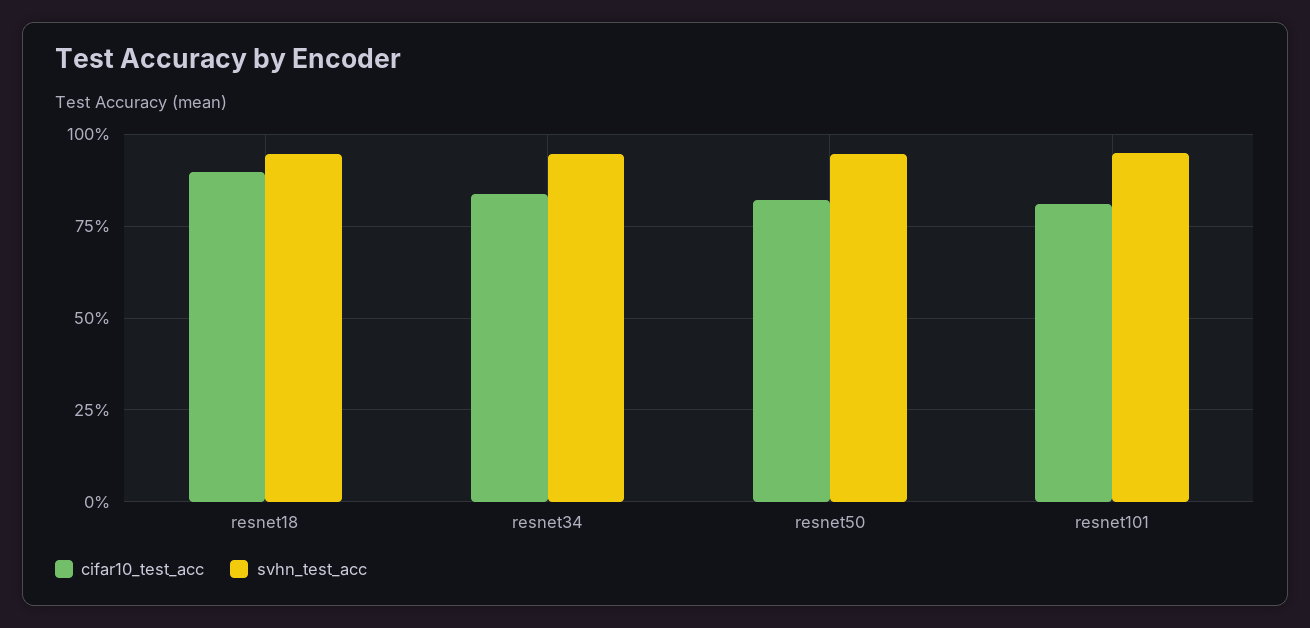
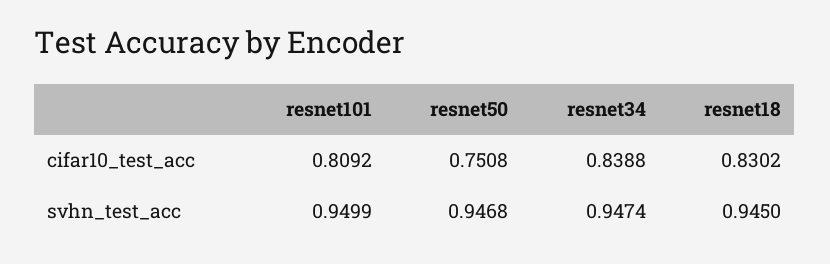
cifar10_test_acc, resnet18: 0.9 -> 0.8302
cifar10_test_acc, resnet50: 0.825 -> 0.7508

